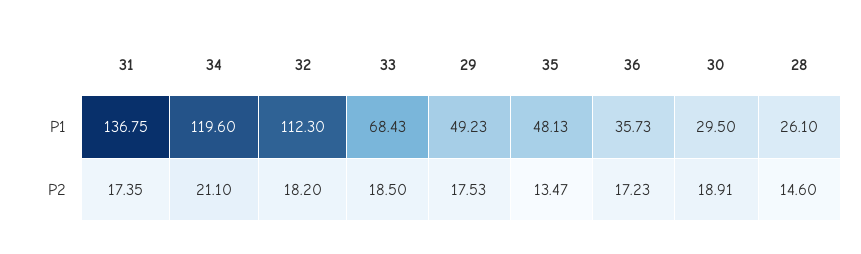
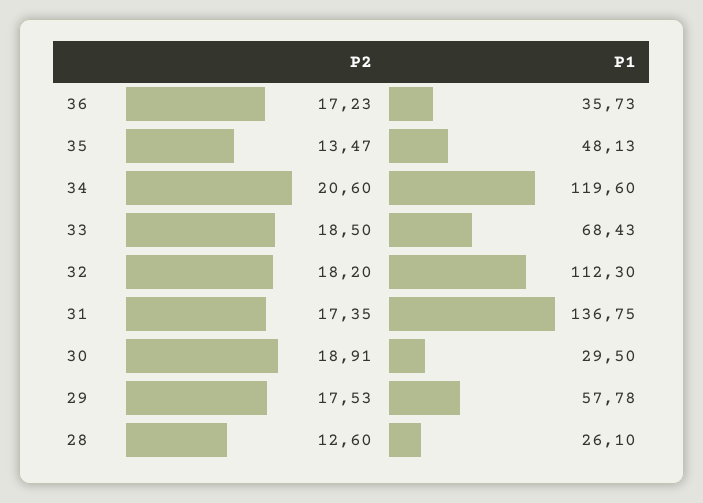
29, P1: 49.23 -> 57.78
34, P2: 21.1 -> 20.6
28, P2: 14.6 -> 12.6

